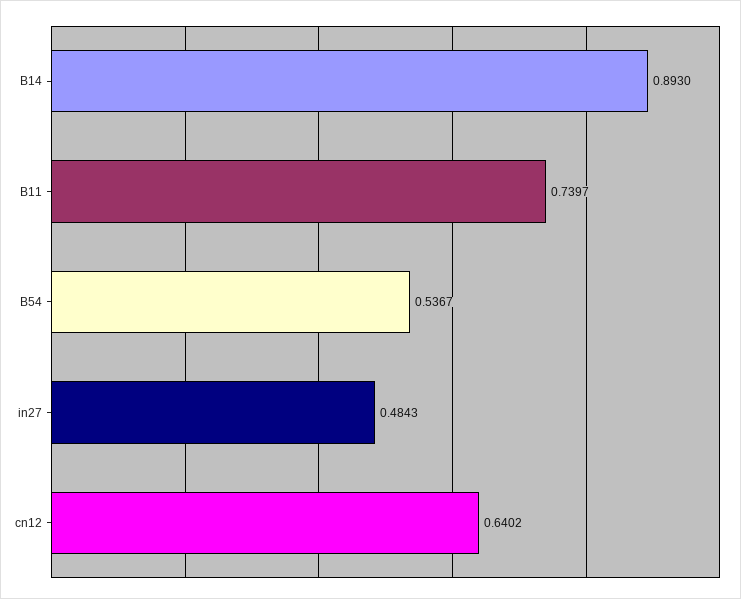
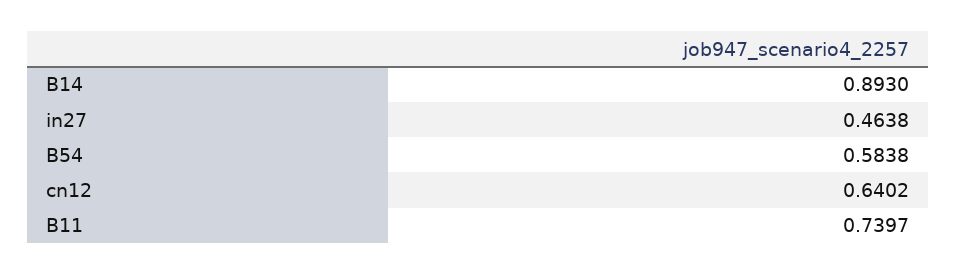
B54: 0.5367 -> 0.5838
in27: 0.4843 -> 0.4638

